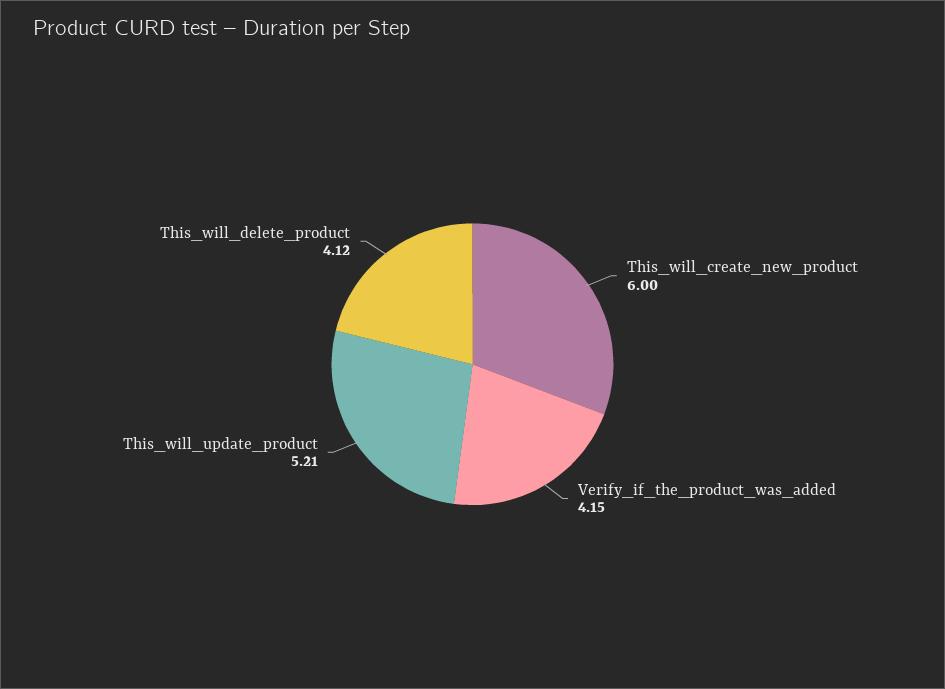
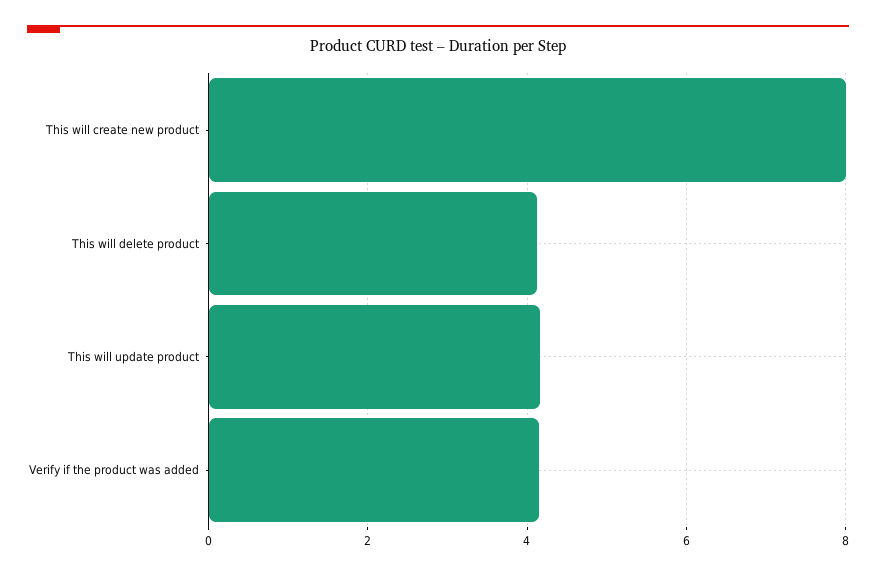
This_will_create_new_product: 6 -> 8
This_will_update_product: 5.21 -> 4.2

